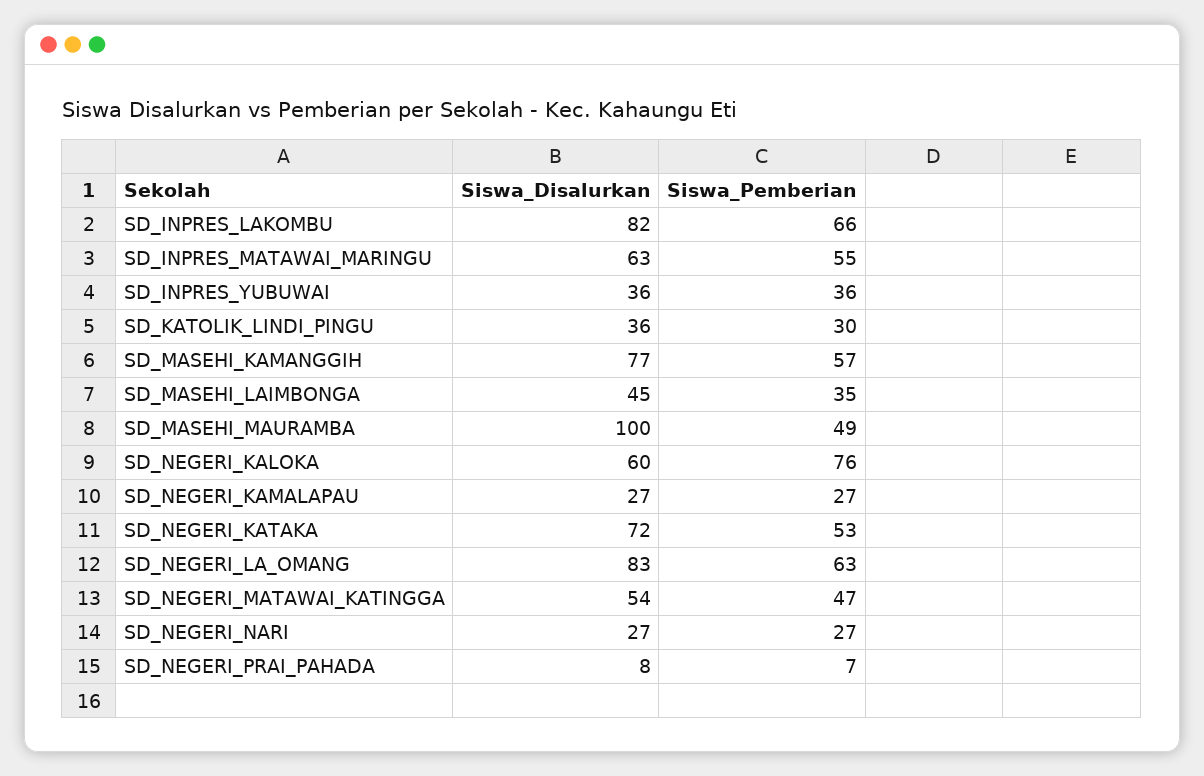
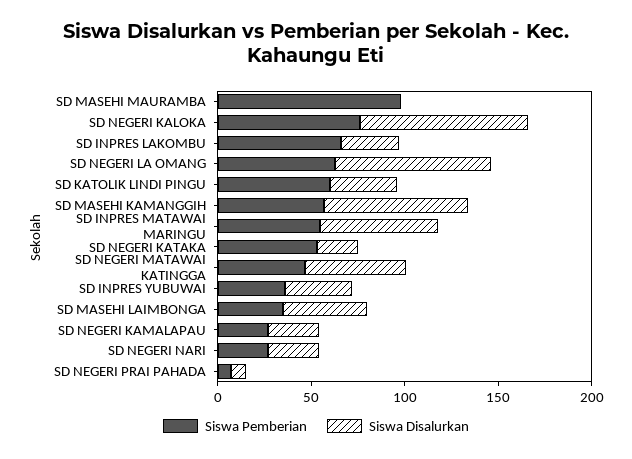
Siswa_Disalurkan, SD_INPRES_LAKOMBU: 82 -> 30
Siswa_Pemberian, SD_KATOLIK_LINDI_PINGU: 30 -> 60
Siswa_Disalurkan, SD_MASEHI_MAURAMBA: 100 -> 0
Siswa_Pemberian, SD_MASEHI_MAURAMBA: 49 -> 100
Siswa_Disalurkan, SD_NEGERI_KALOKA: 60 -> 90
Siswa_Disalurkan, SD_NEGERI_KATAKA: 72 -> 20

